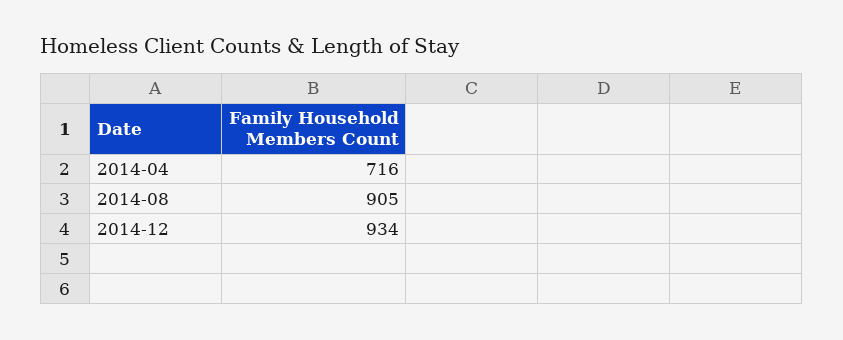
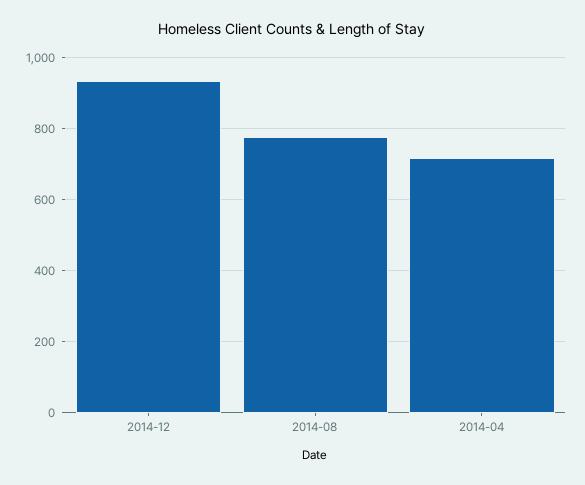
2014-08: 905 -> 780

